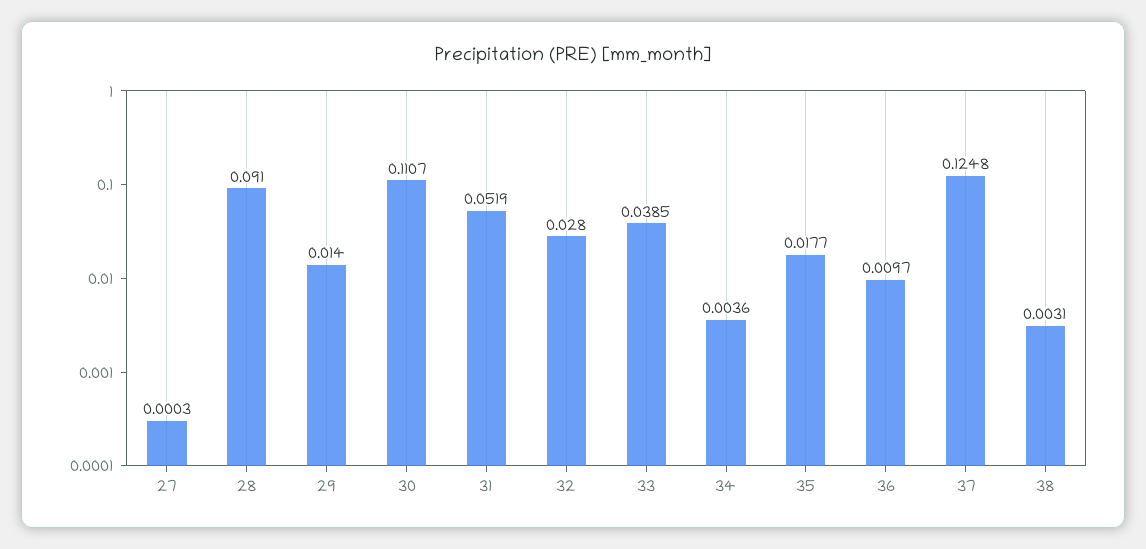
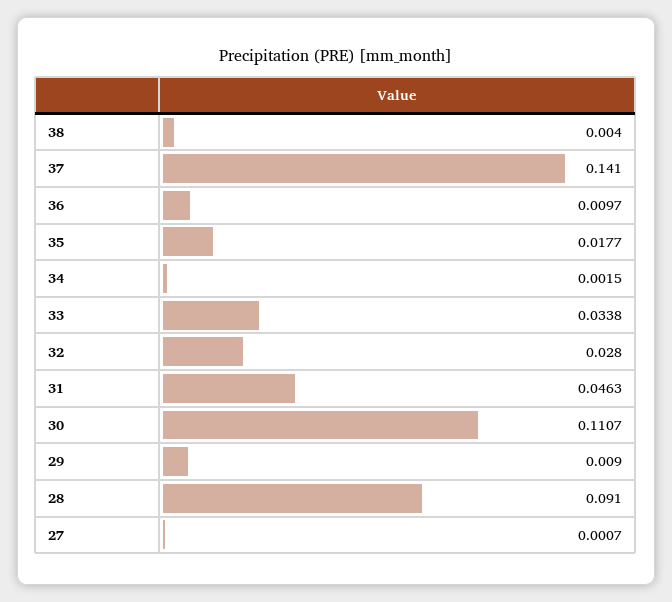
27: 0.0003 -> 0.0007
29: 0.014 -> 0.009
31: 0.0519 -> 0.0463
33: 0.0385 -> 0.0338
34: 0.0036 -> 0.0015
37: 0.1248 -> 0.141
38: 0.0031 -> 0.004

